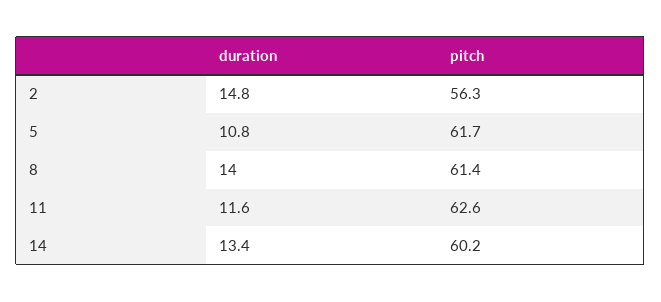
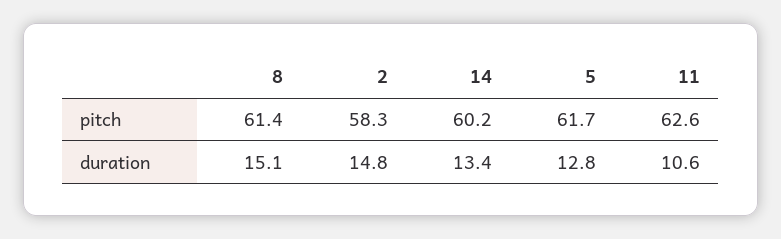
pitch, 2: 56.3 -> 58.3
duration, 5: 10.8 -> 12.8
duration, 8: 14 -> 15.1
duration, 11: 11.6 -> 10.6

